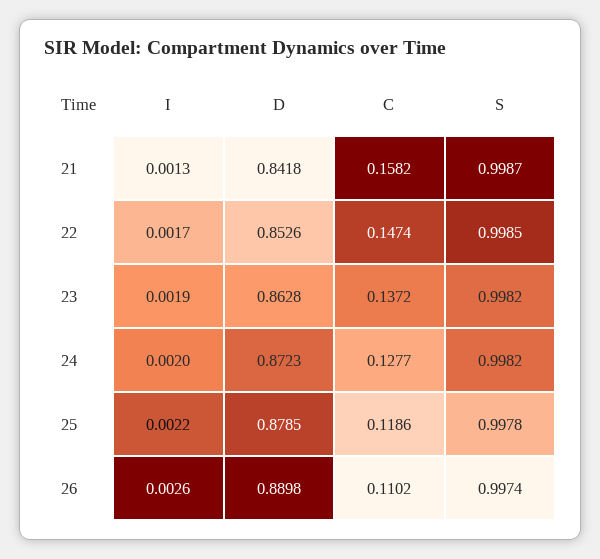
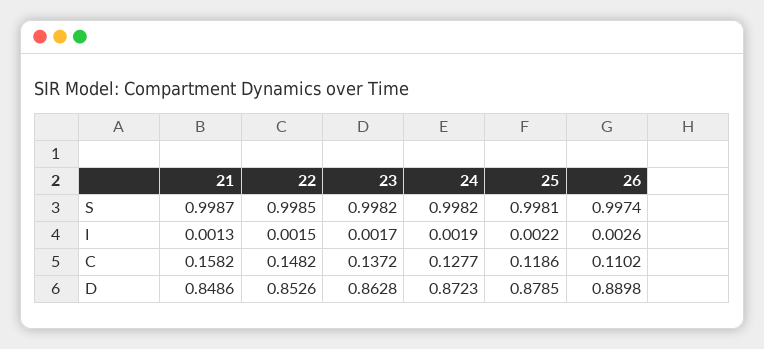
D, 21: 0.8418 -> 0.8486
I, 22: 0.0017 -> 0.0015
C, 22: 0.1474 -> 0.1482
I, 23: 0.0019 -> 0.0017
I, 24: 0.002 -> 0.0019
S, 25: 0.9978 -> 0.9981

